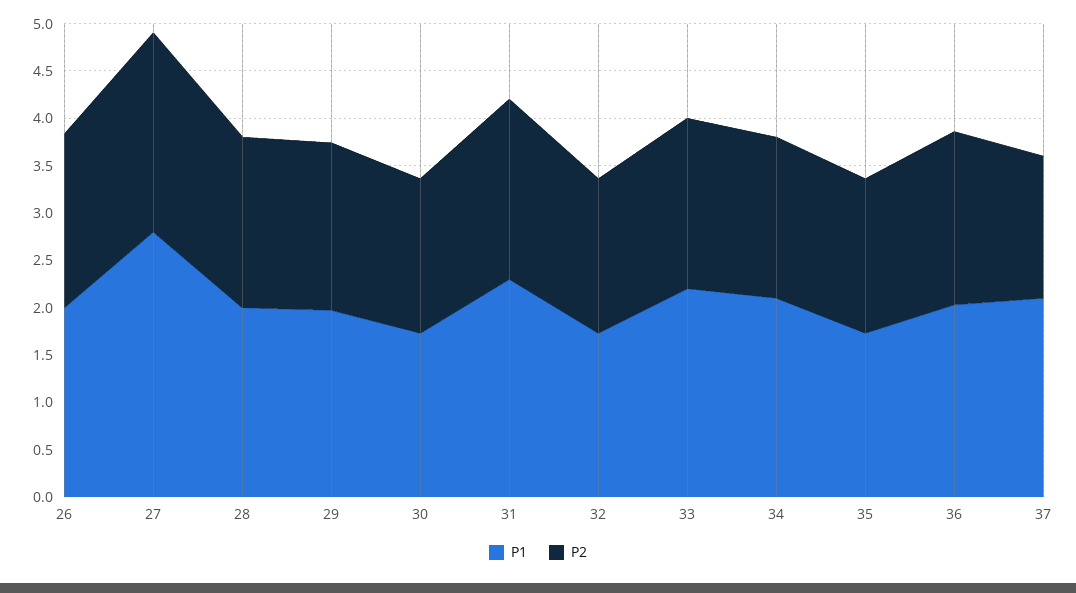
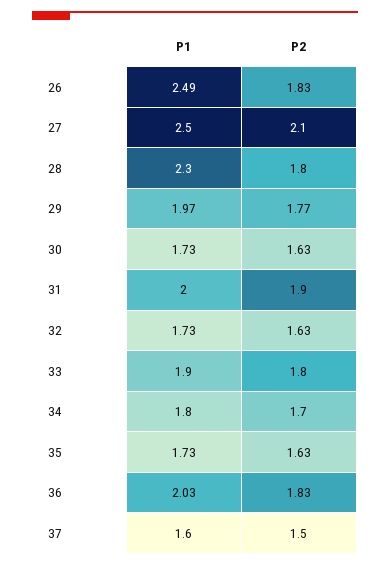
P1, 26: 2 -> 2.49
P1, 27: 2.8 -> 2.5
P1, 28: 2 -> 2.3
P1, 31: 2.3 -> 2
P1, 33: 2.2 -> 1.9
P1, 34: 2.1 -> 1.8
P1, 37: 2.1 -> 1.6

